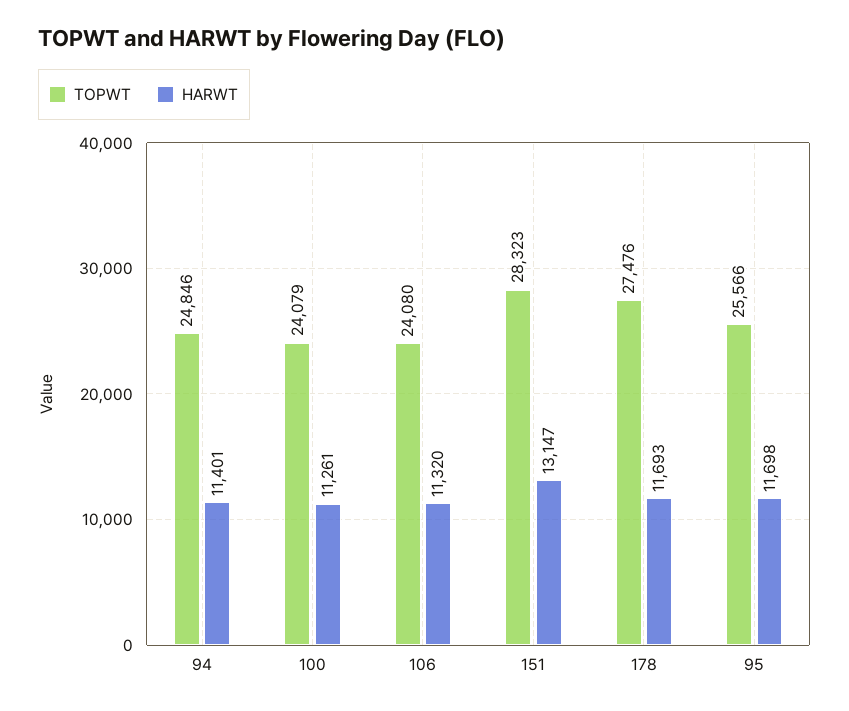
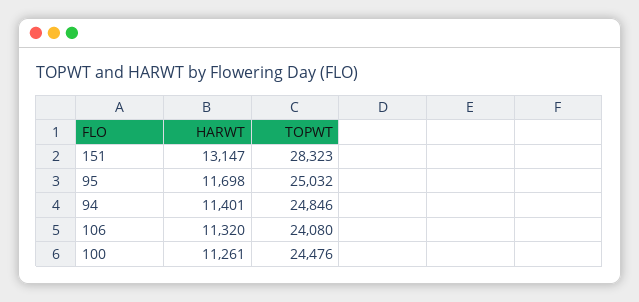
TOPWT, 100: 24079 -> 24476
TOPWT, 178: 27476 -> none
HARWT, 178: 11693 -> none
TOPWT, 95: 25566 -> 25032

